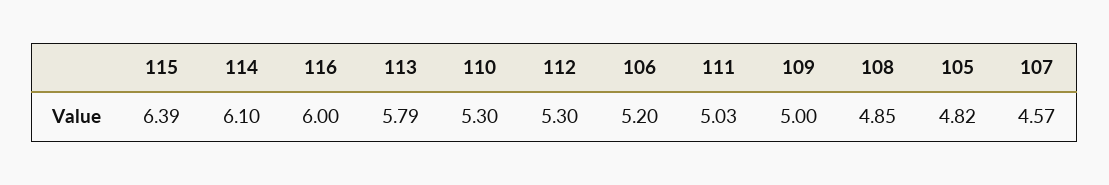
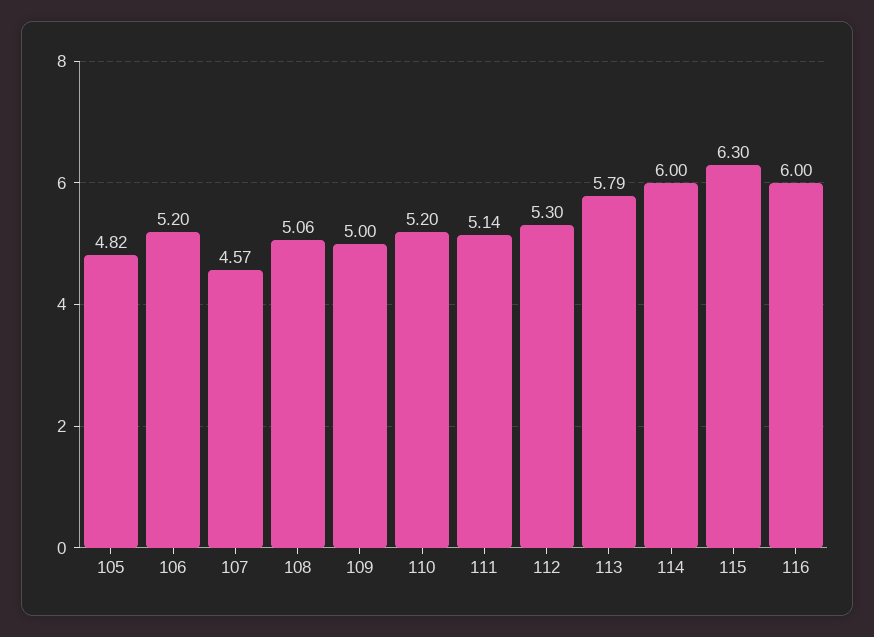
115: 6.39 -> 6.3
114: 6.1 -> 6
110: 5.3 -> 5.2
111: 5.03 -> 5.14
108: 4.85 -> 5.06

